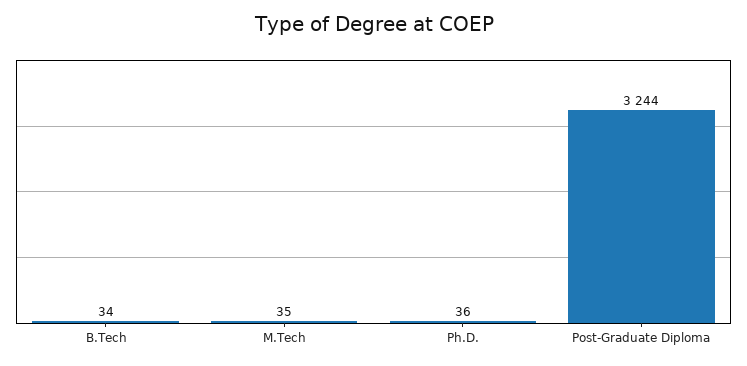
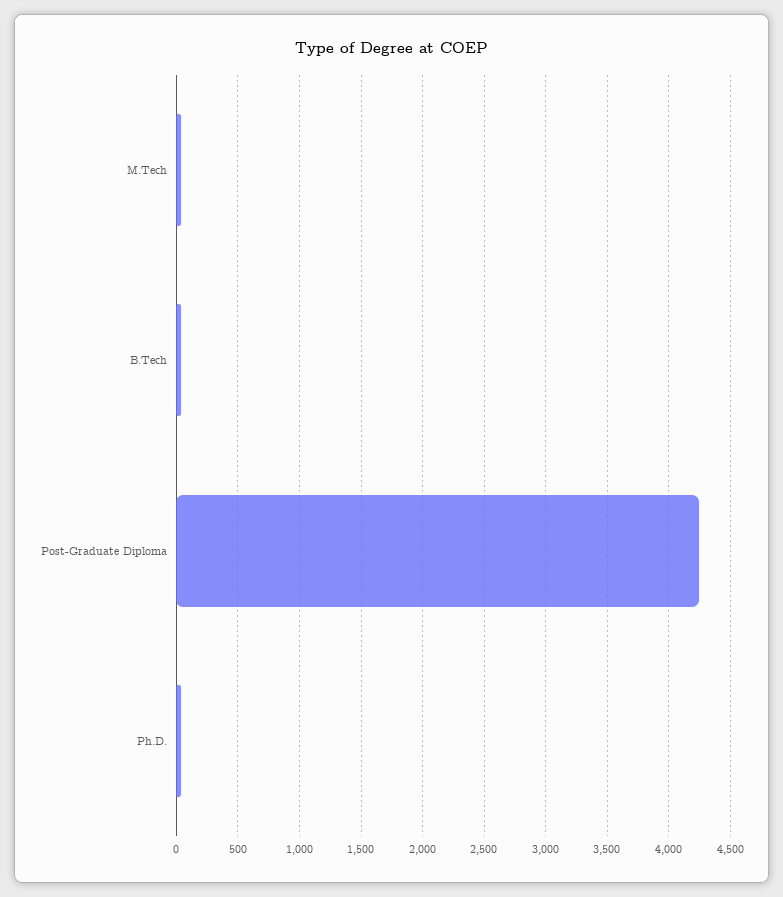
Post-Graduate Diploma: 3244 -> 4250

